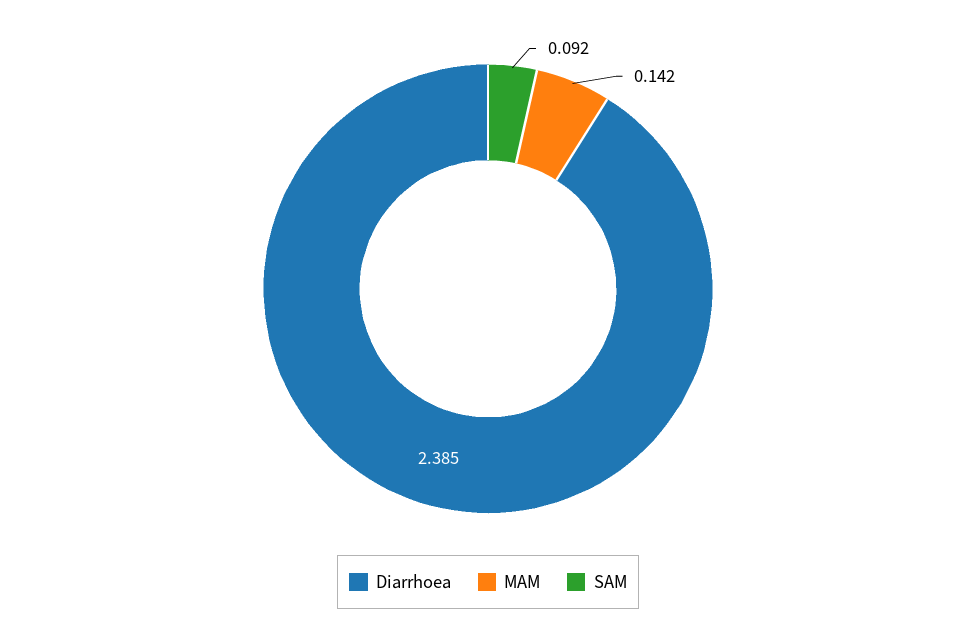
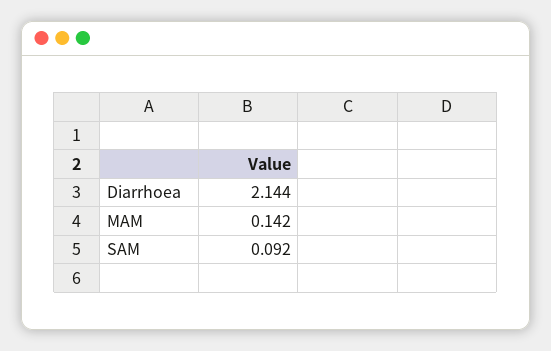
Diarrhoea: 2.385 -> 2.144

